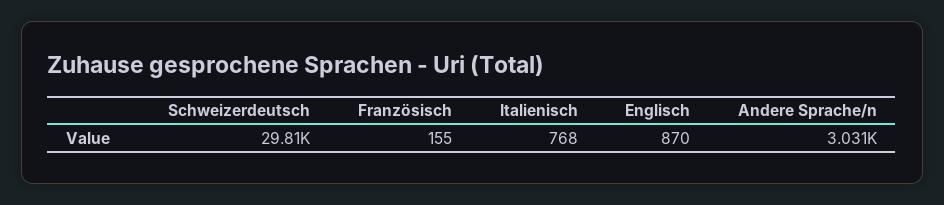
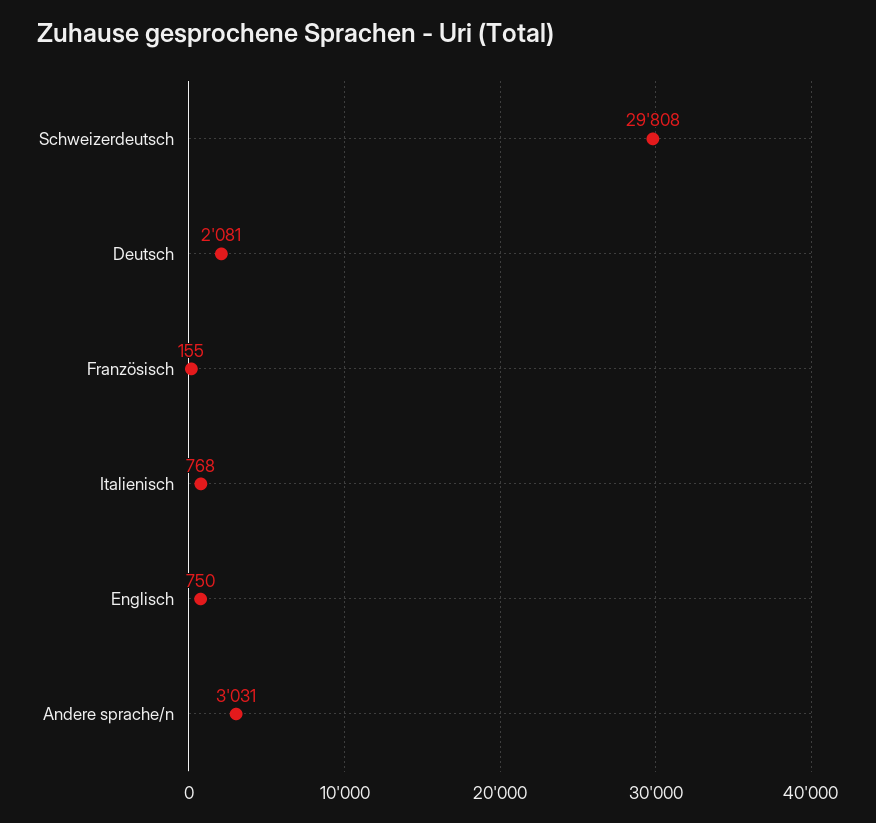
Englisch: 870 -> 750
Deutsch: none -> 2081

